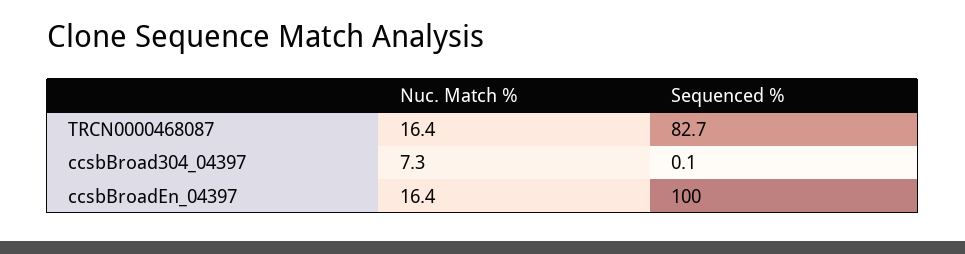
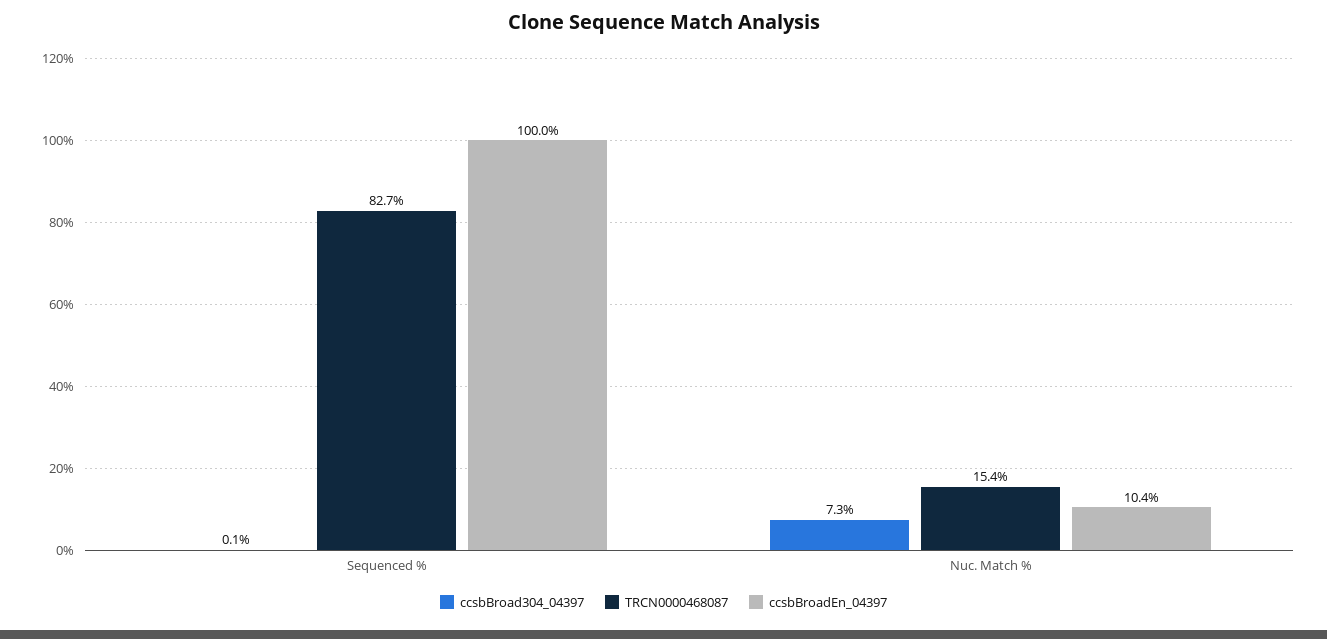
TRCN0000468087, Nuc. Match %: 16.4 -> 15.4
ccsbBroadEn_04397, Nuc. Match %: 16.4 -> 10.4

